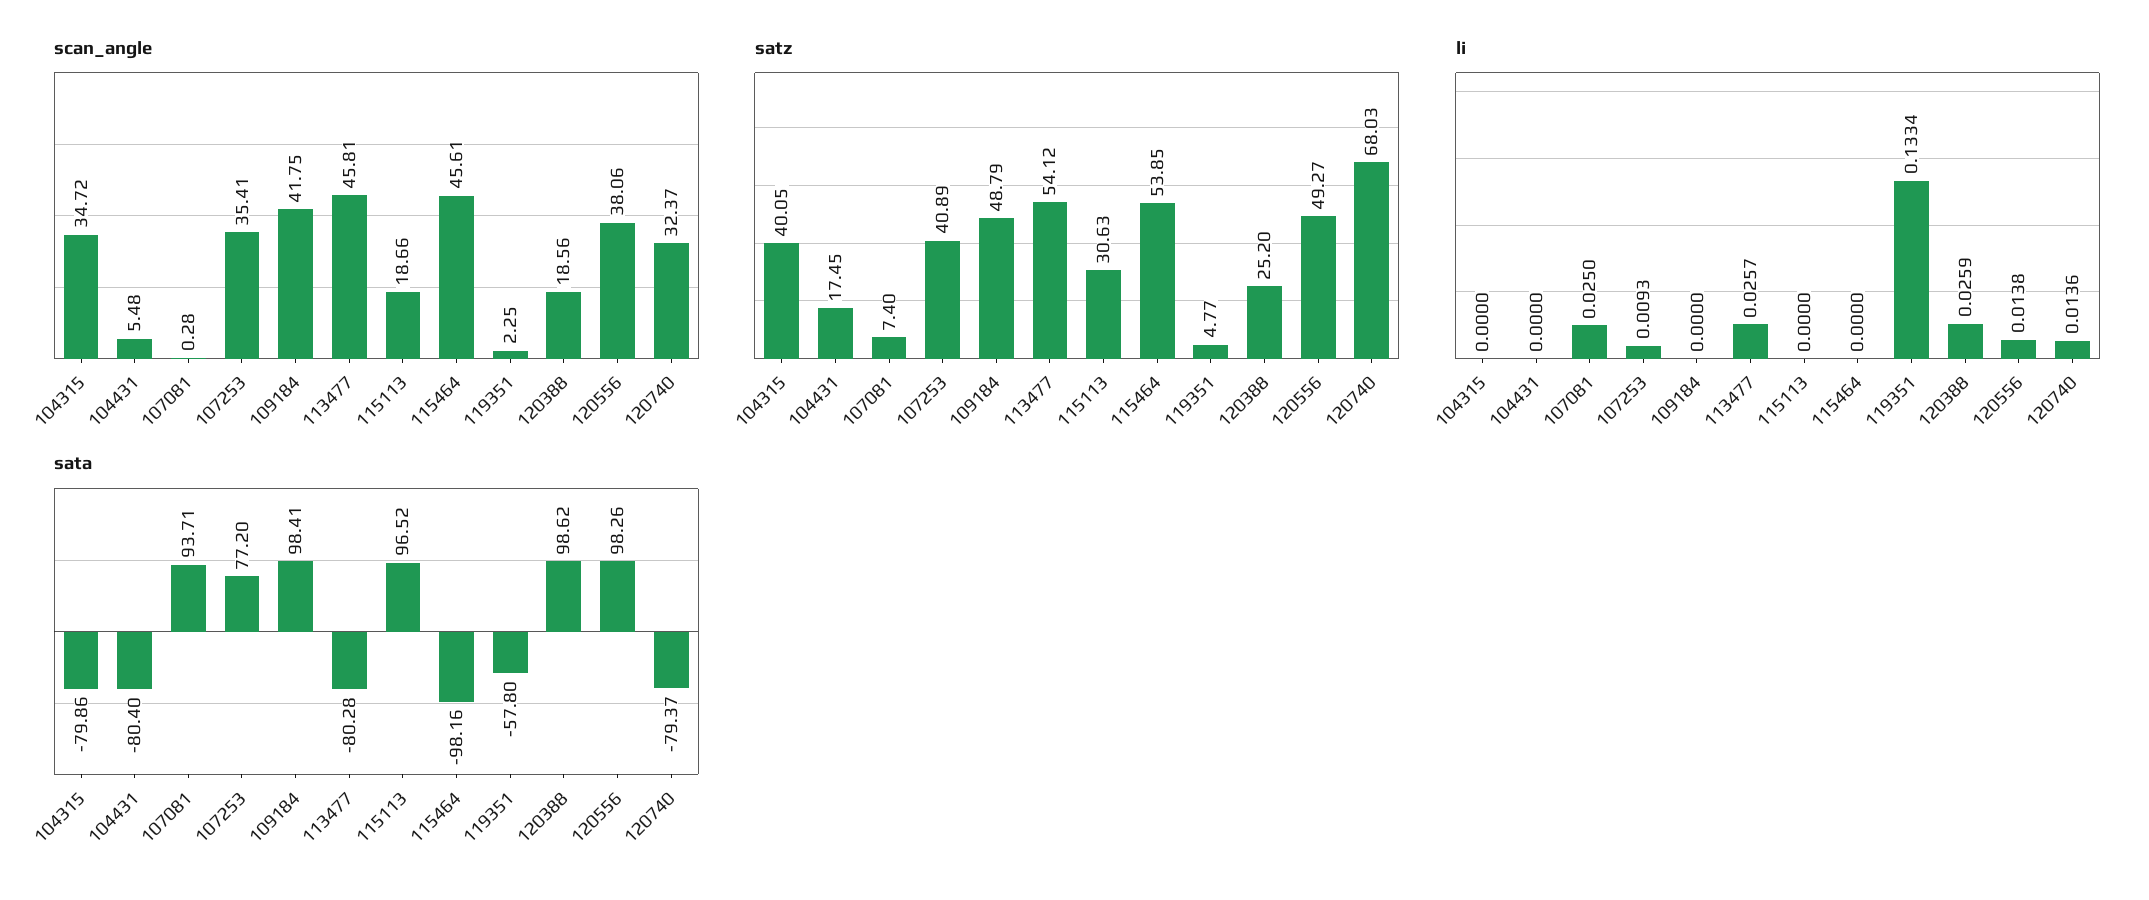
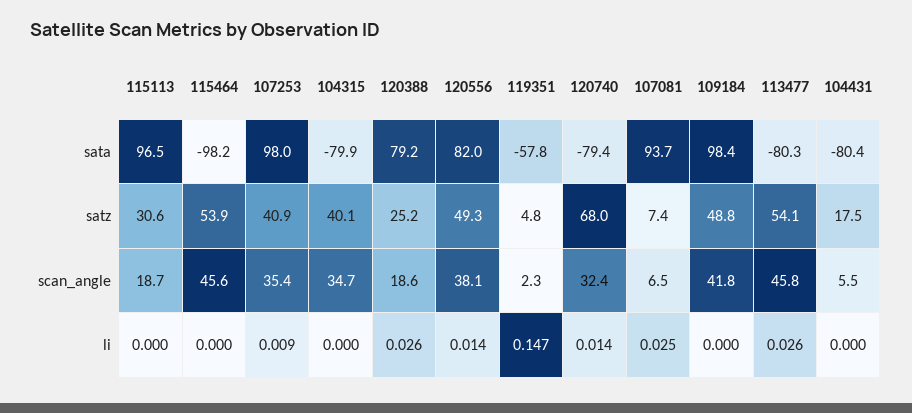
scan_angle, 107081: 0.28 -> 6.5
li, 119351: 0.1334 -> 0.147
sata, 107253: 77.2 -> 98
sata, 120388: 98.62 -> 79.2
sata, 120556: 98.26 -> 82

